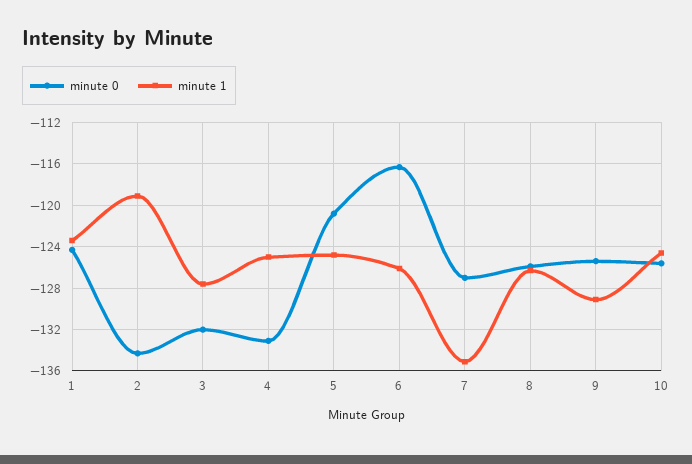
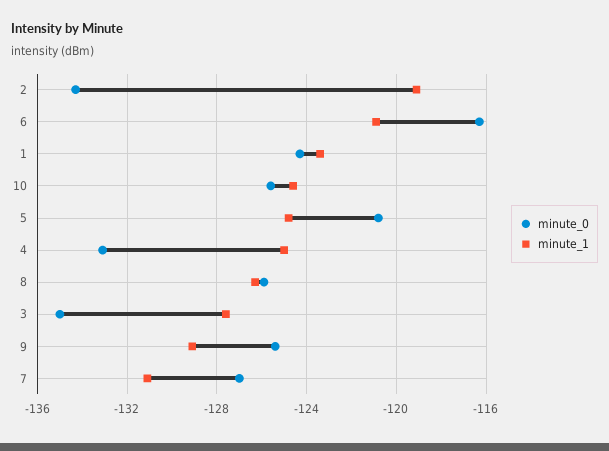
minute 0, 3: -132 -> -135
minute 1, 6: -126 -> -121
minute 1, 7: -135 -> -131

